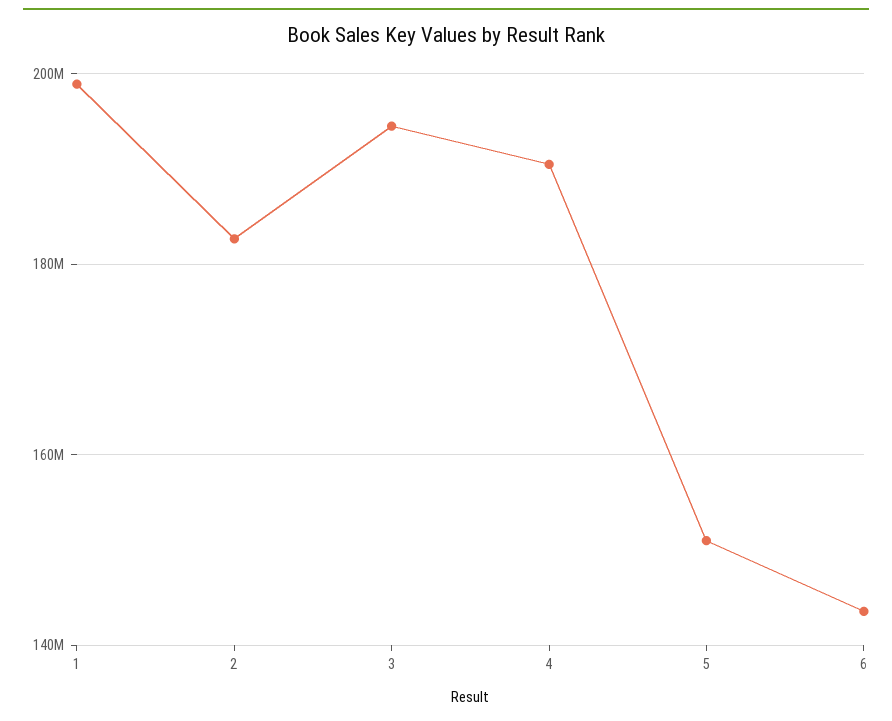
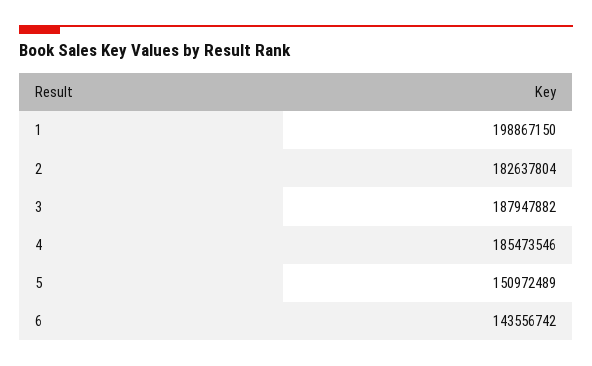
3: 194000000 -> 187947882
4: 190000000 -> 185473546

